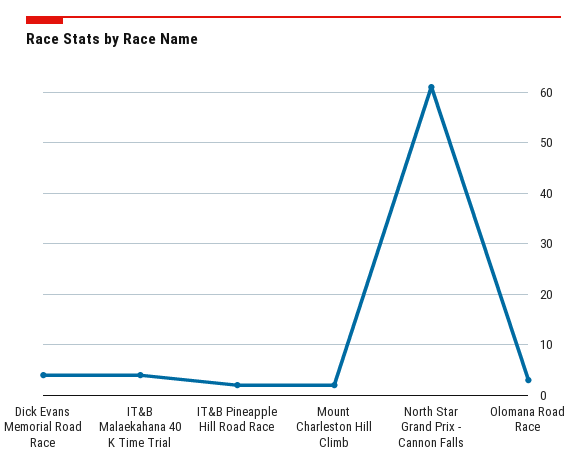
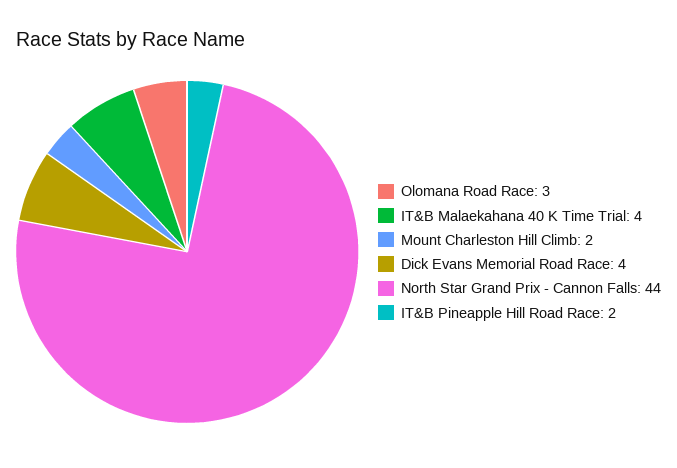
North Star Grand Prix - Cannon Falls: 60 -> 44

